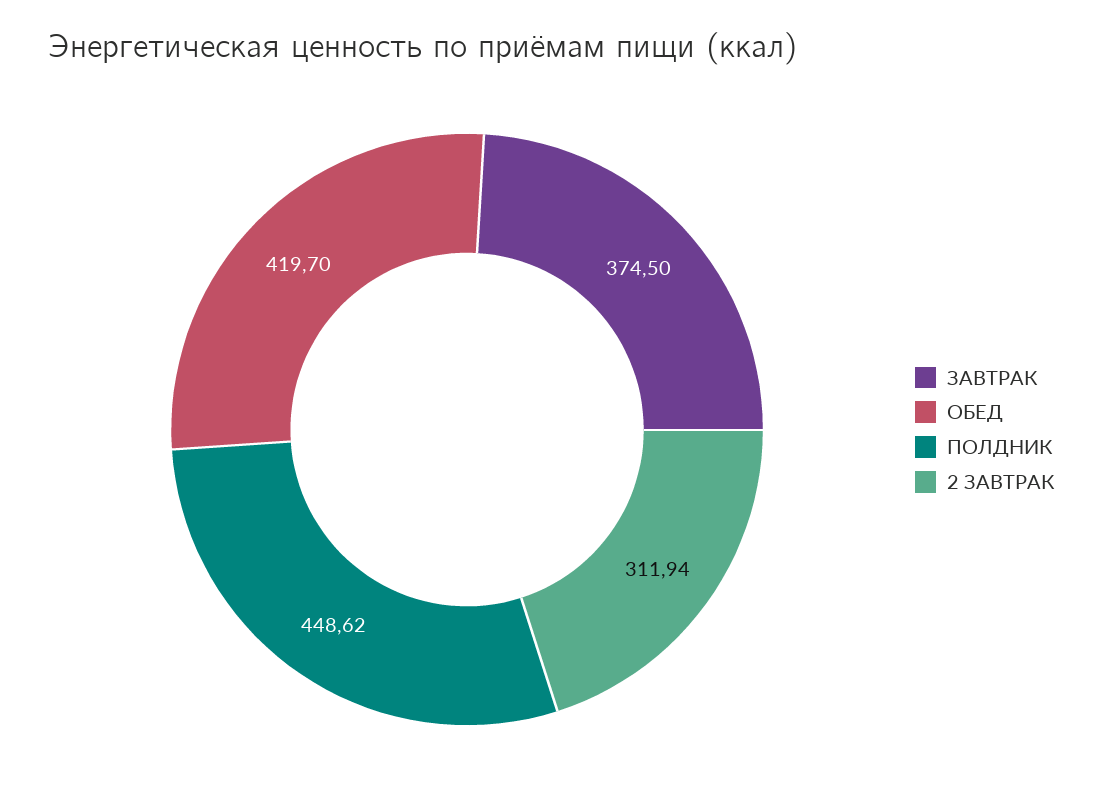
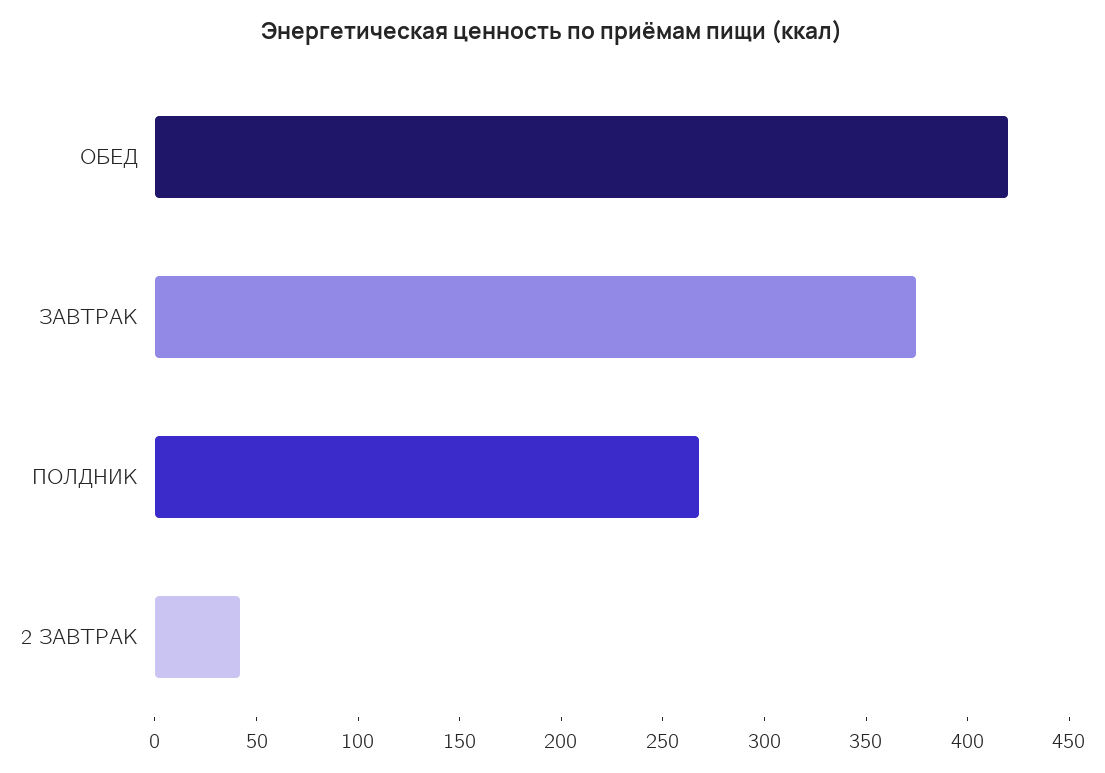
ПОЛДНИК: 448.62 -> 270
2 ЗАВТРАК: 311.94 -> 40

